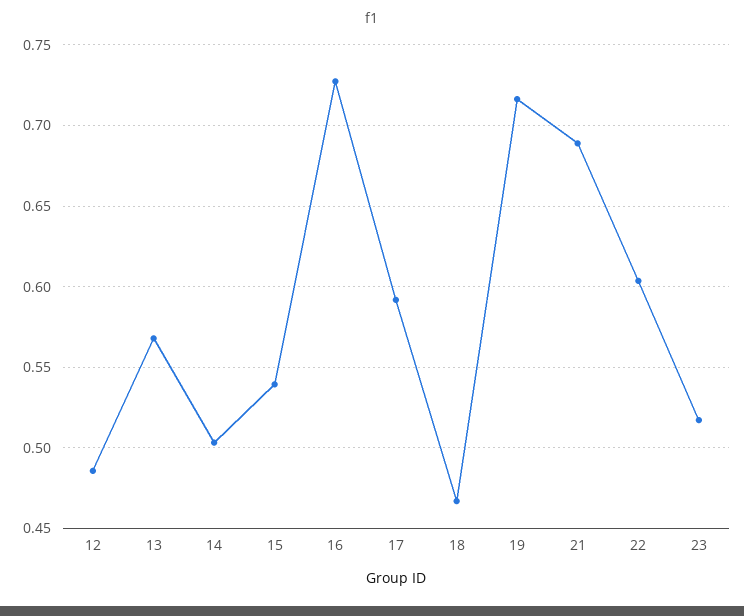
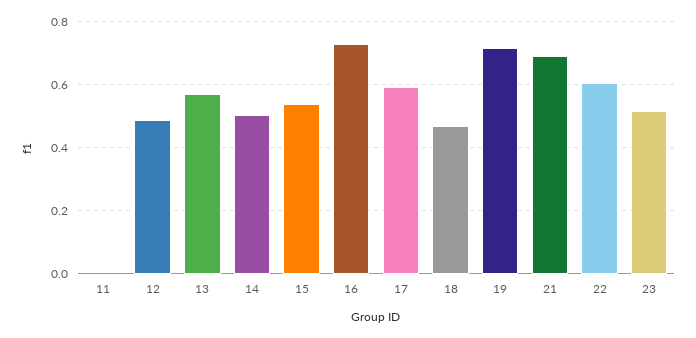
11: none -> 0

